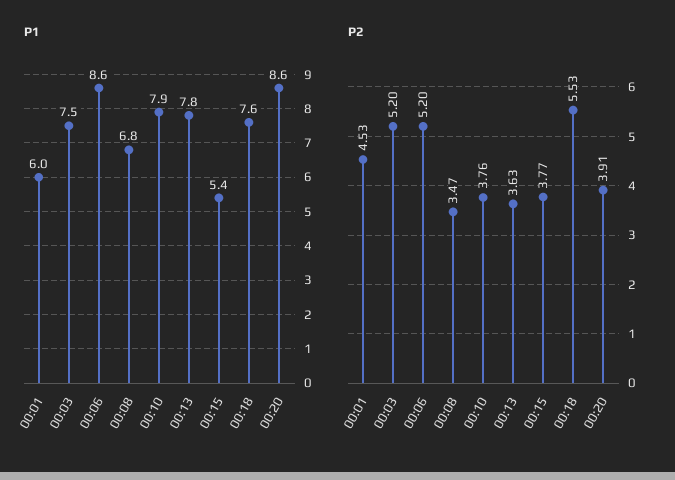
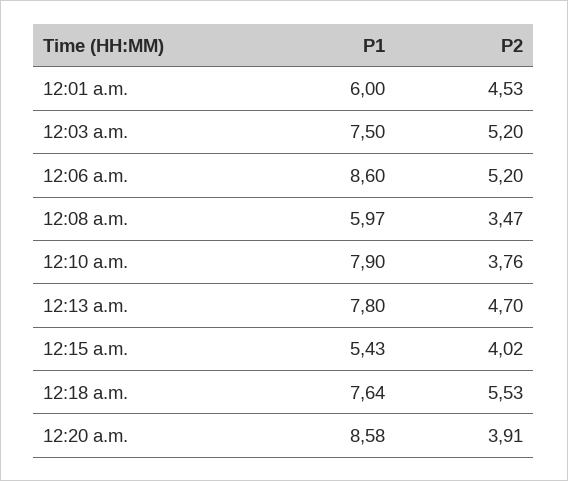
P1, 00:08: 6.8 -> 5.97
P2, 00:13: 3.63 -> 4.7
P2, 00:15: 3.77 -> 4.02

